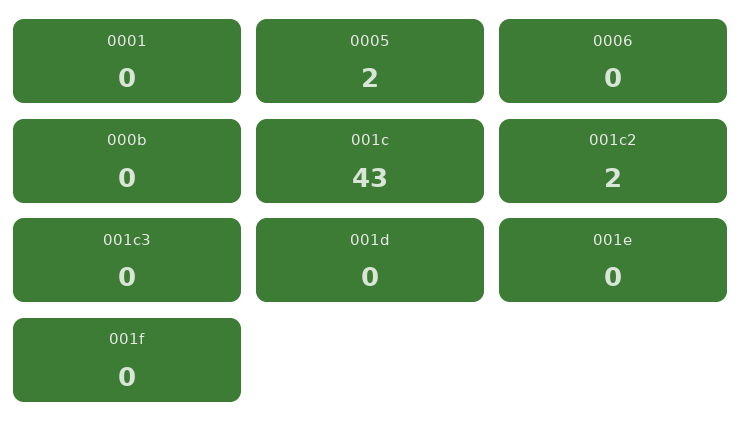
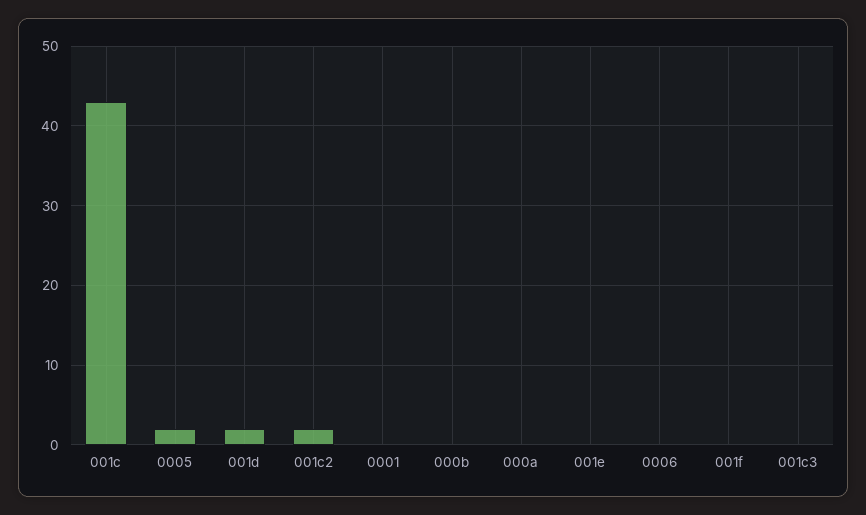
001d: 0 -> 2
000a: none -> 0

